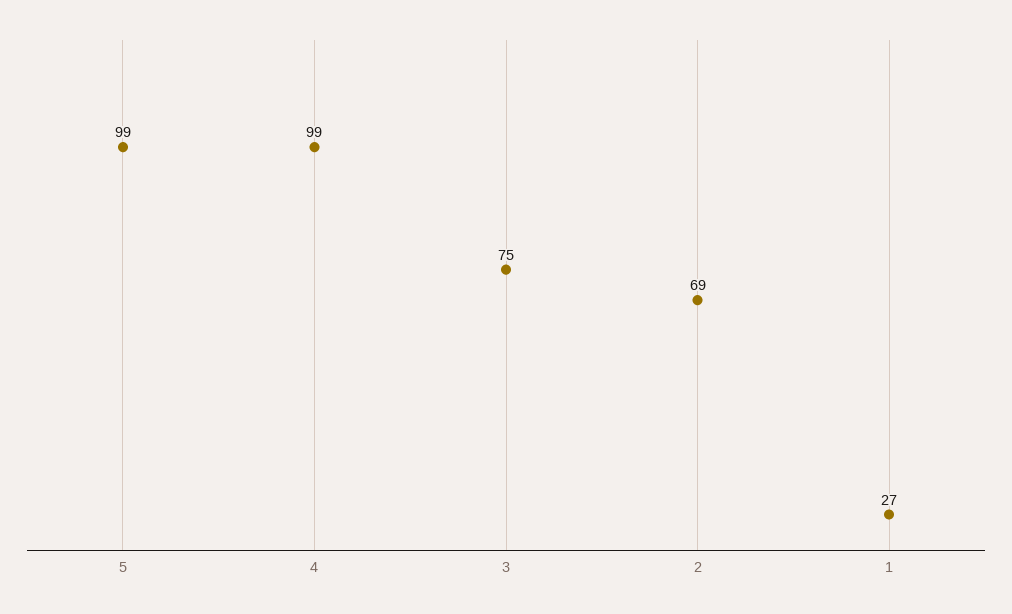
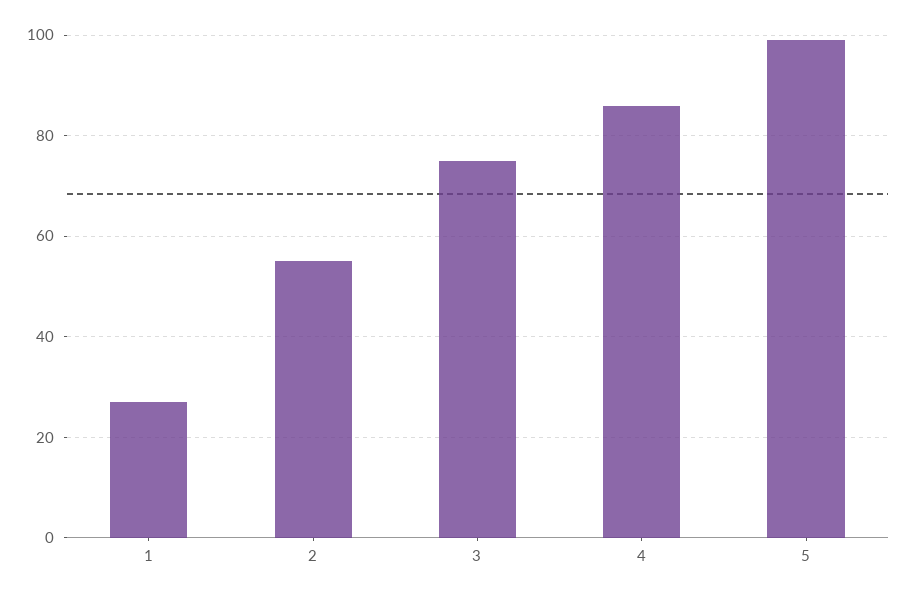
4: 99 -> 85
2: 69 -> 55

